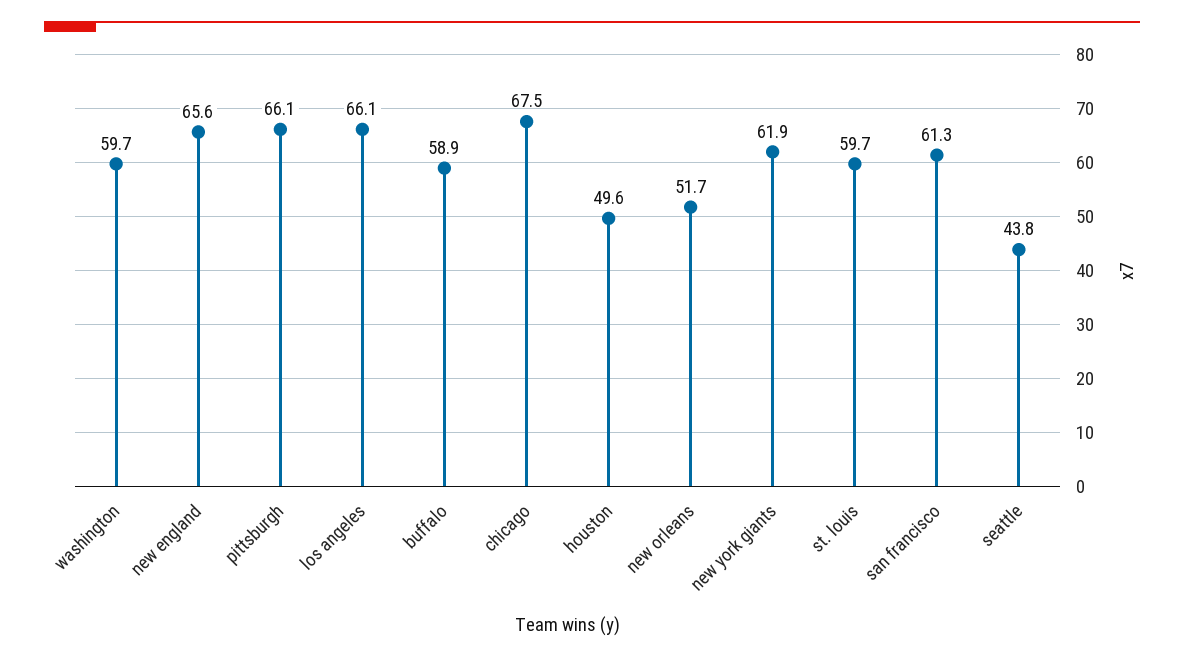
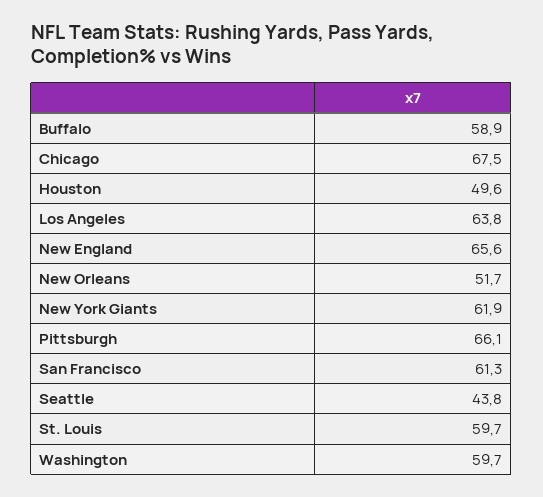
los angeles: 66.1 -> 63.8

